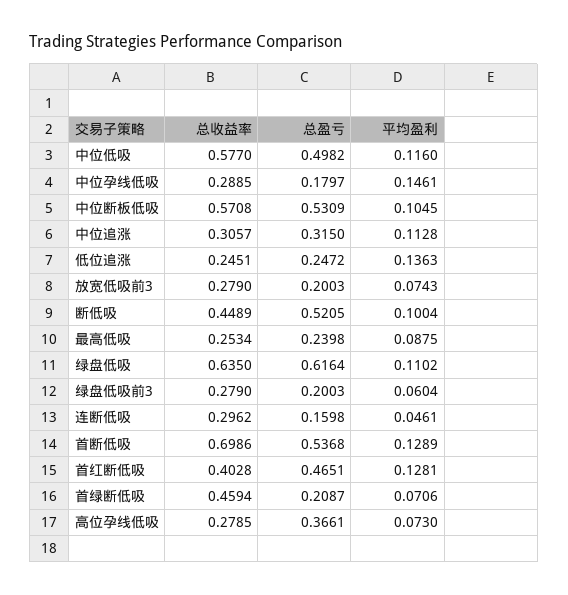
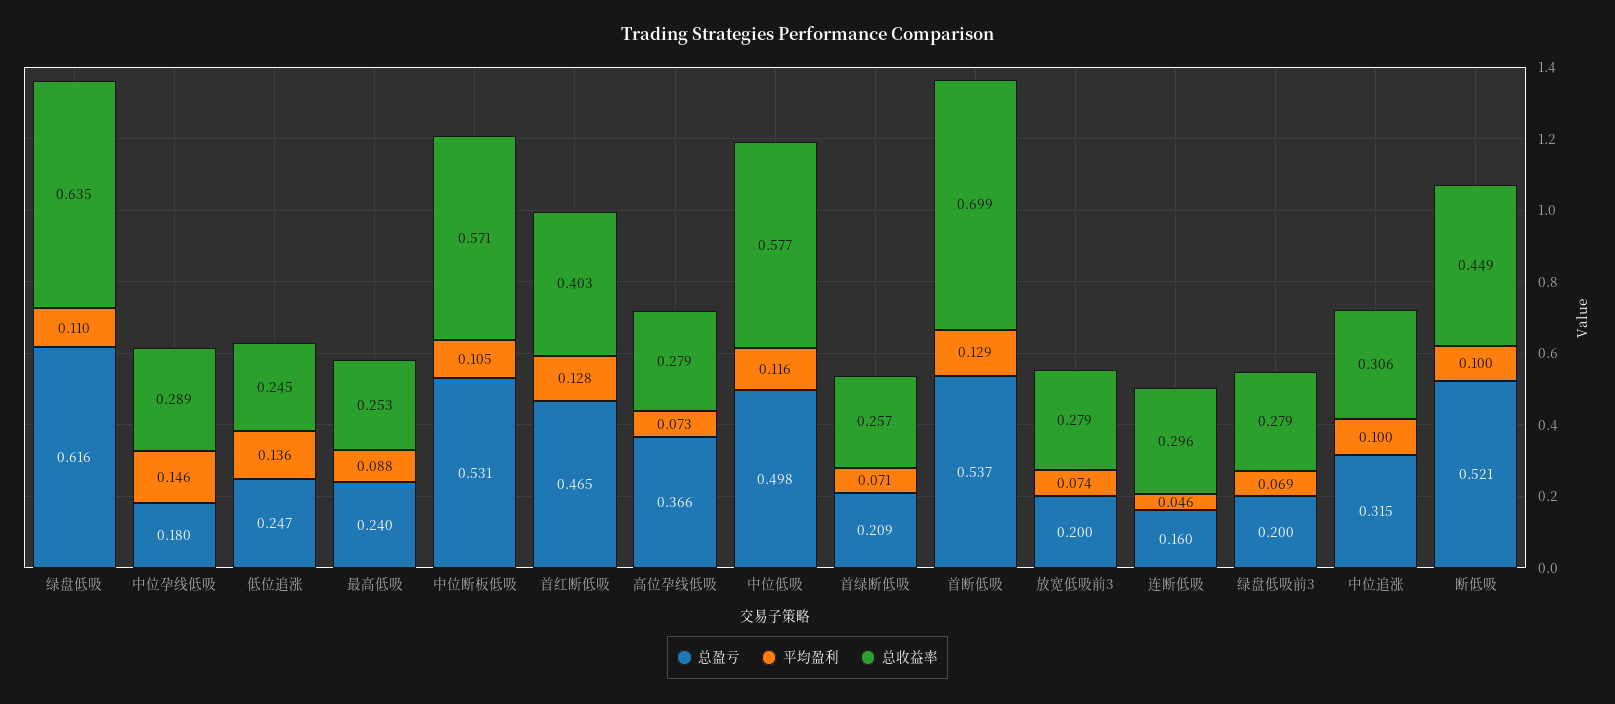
平均盈利, 中位追涨: 0.1128 -> 0.1
平均盈利, 绿盘低吸前3: 0.0604 -> 0.069
总收益率, 首绿断低吸: 0.4594 -> 0.257

